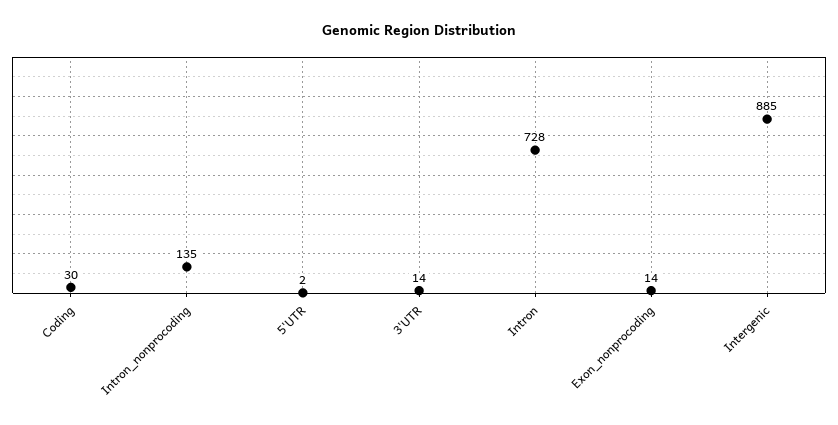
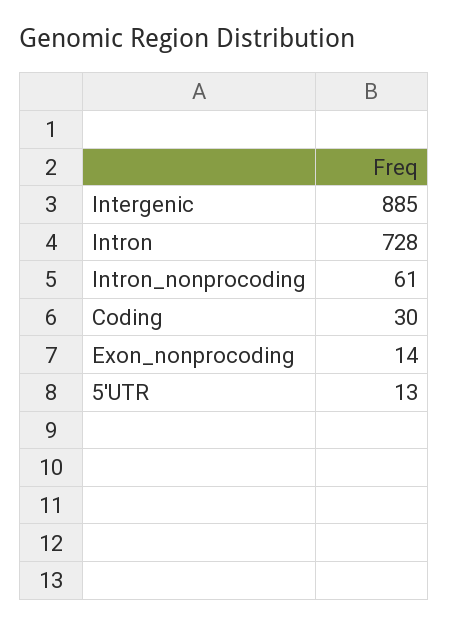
Intron_nonprocoding: 135 -> 61
5'UTR: 2 -> 13
3'UTR: 14 -> none

